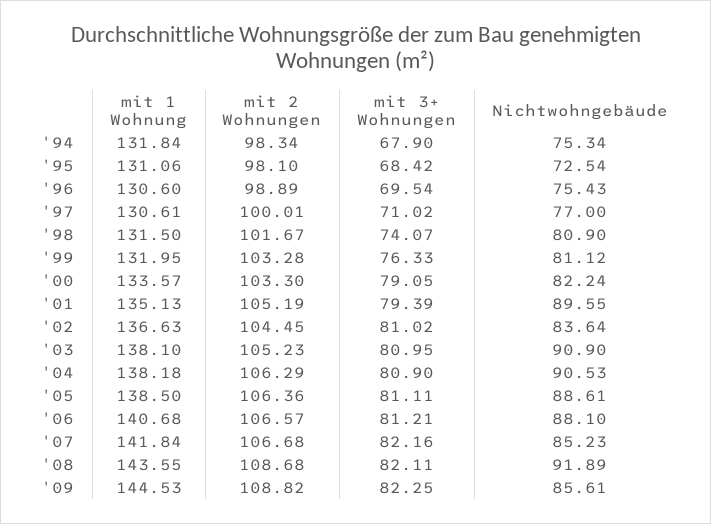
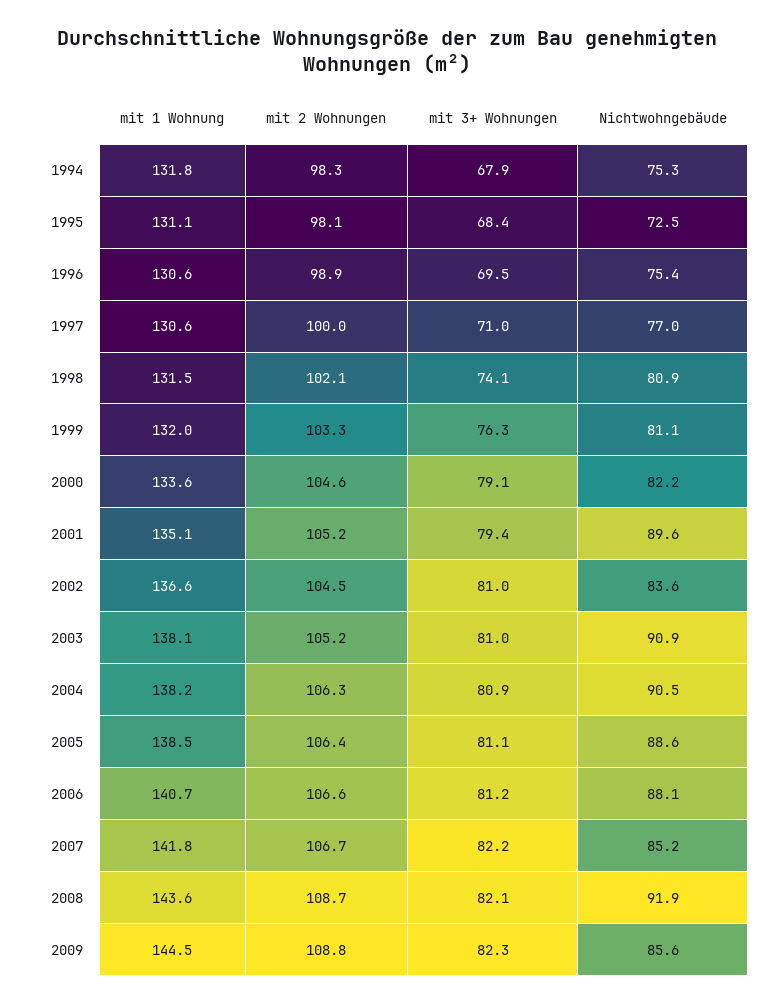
mit 2 Wohnungen, '98: 101.67 -> 102.1
mit 2 Wohnungen, '00: 103.3 -> 104.6

